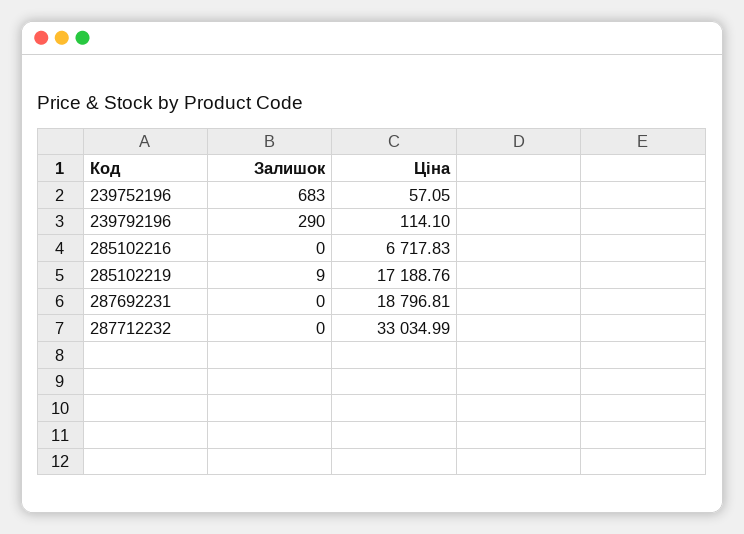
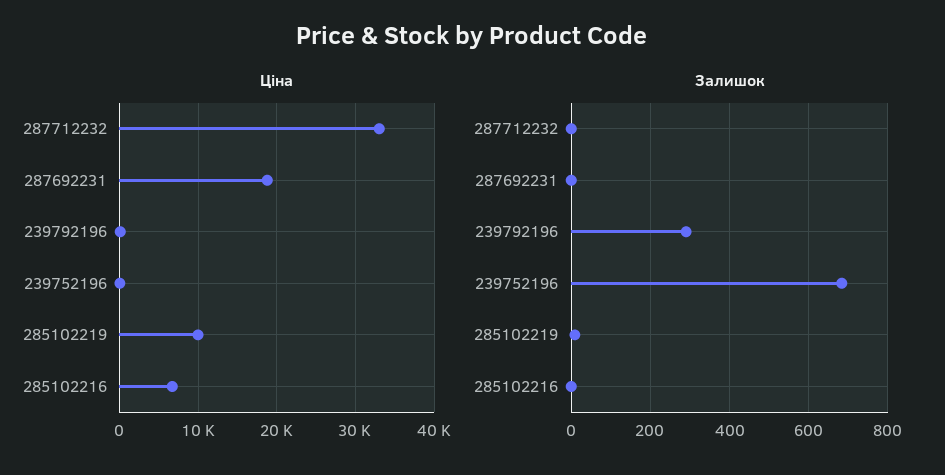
Ціна, 285102219: 17188.76 -> 10000

